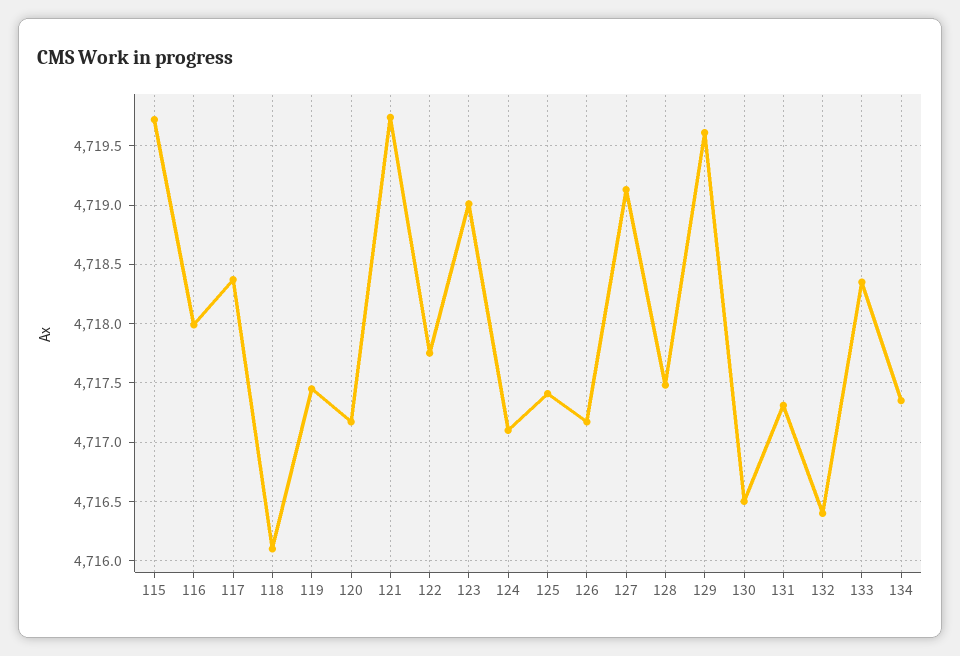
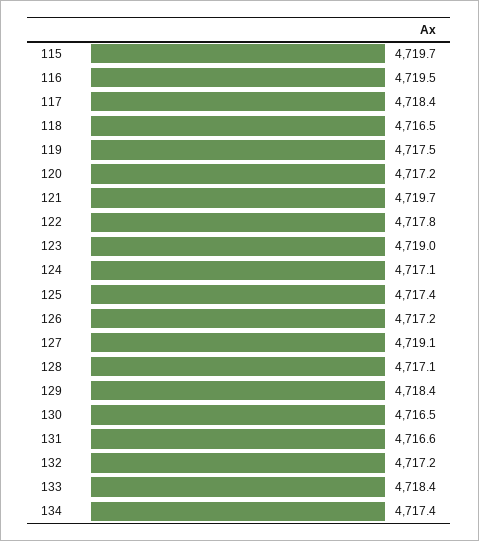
116: 4718 -> 4719.5
118: 4716.1 -> 4716.5
128: 4717.5 -> 4717.1
129: 4719.6 -> 4718.4
131: 4717.3 -> 4716.6
132: 4716.4 -> 4717.2

